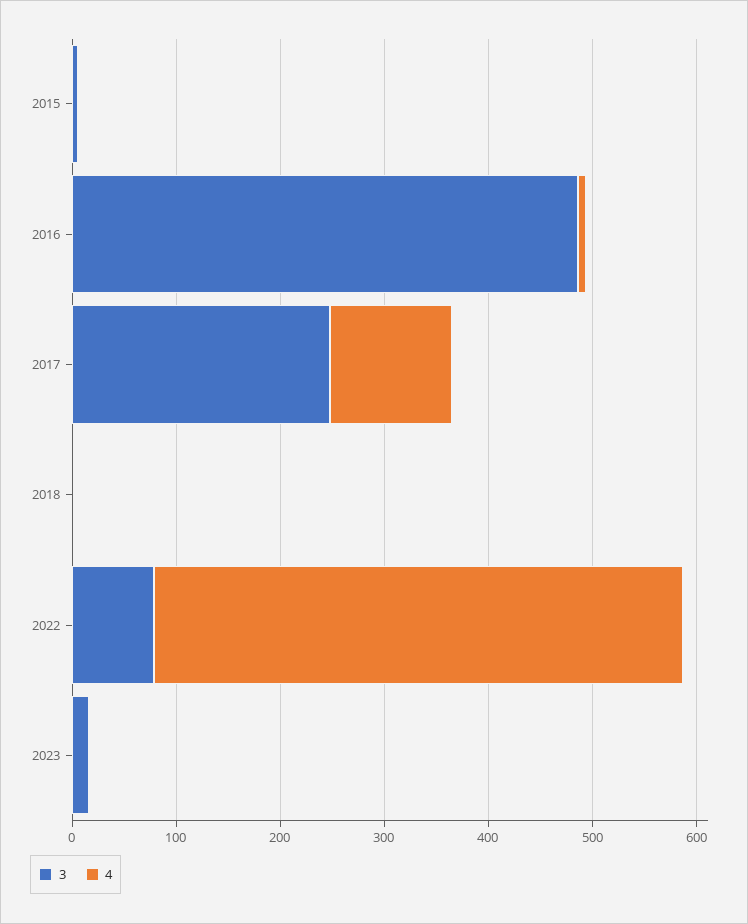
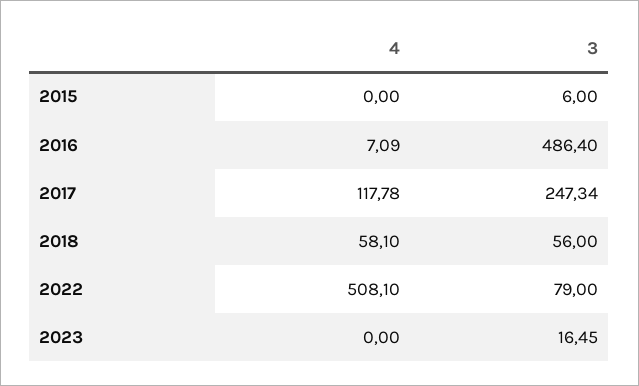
3, 2018: 0 -> 56
4, 2018: 0 -> 58.1

